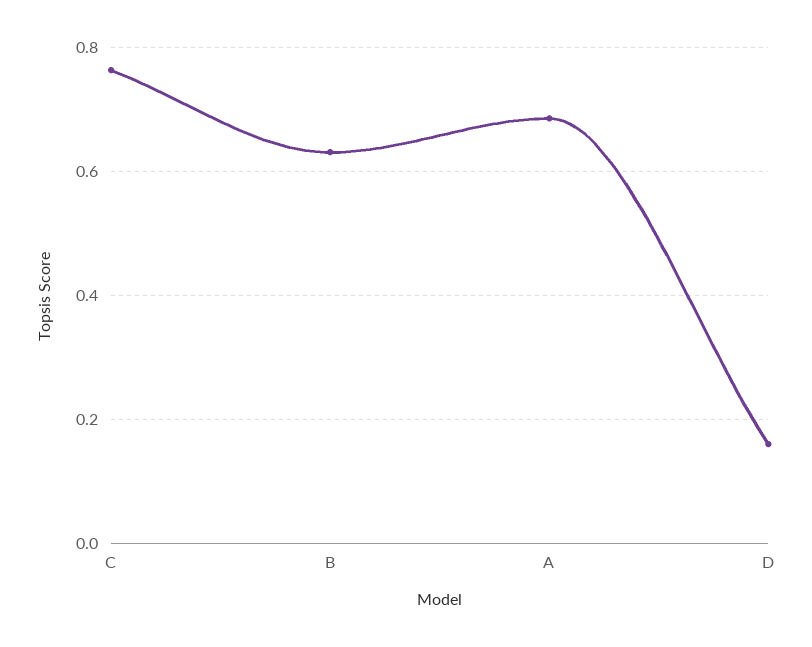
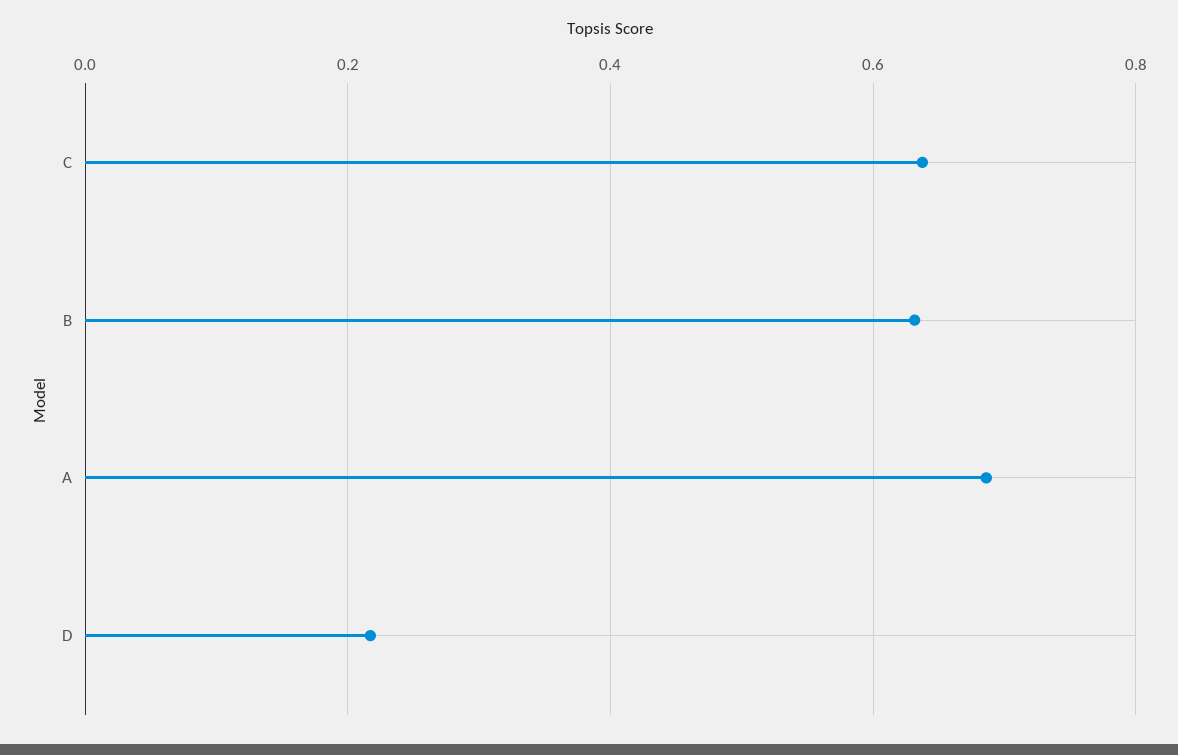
C: 0.76 -> 0.64
D: 0.16 -> 0.22

